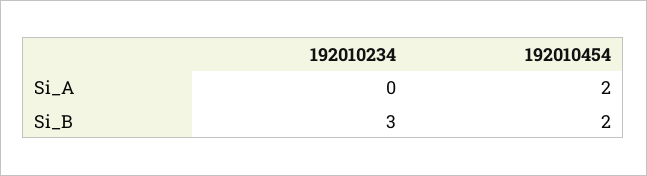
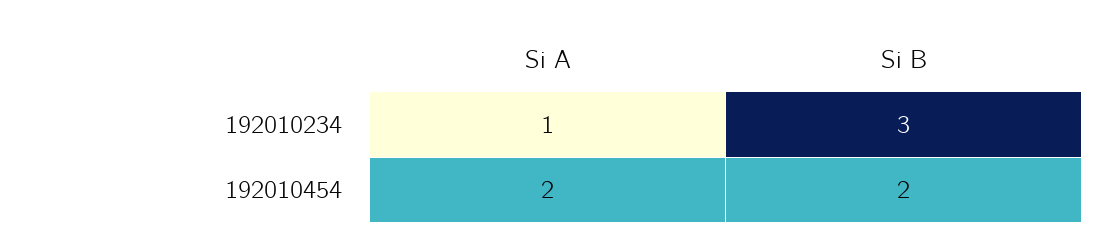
192010234, Si_A: 0 -> 1

